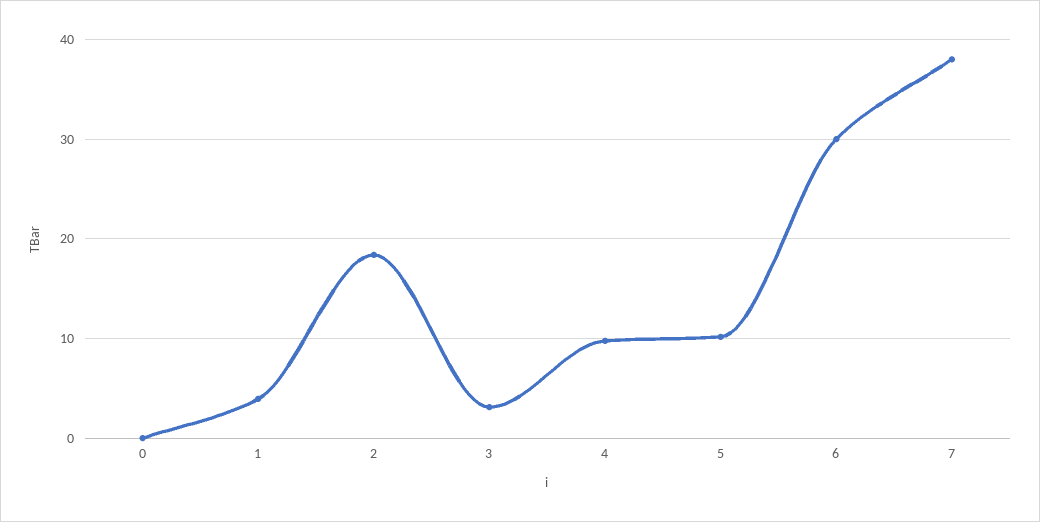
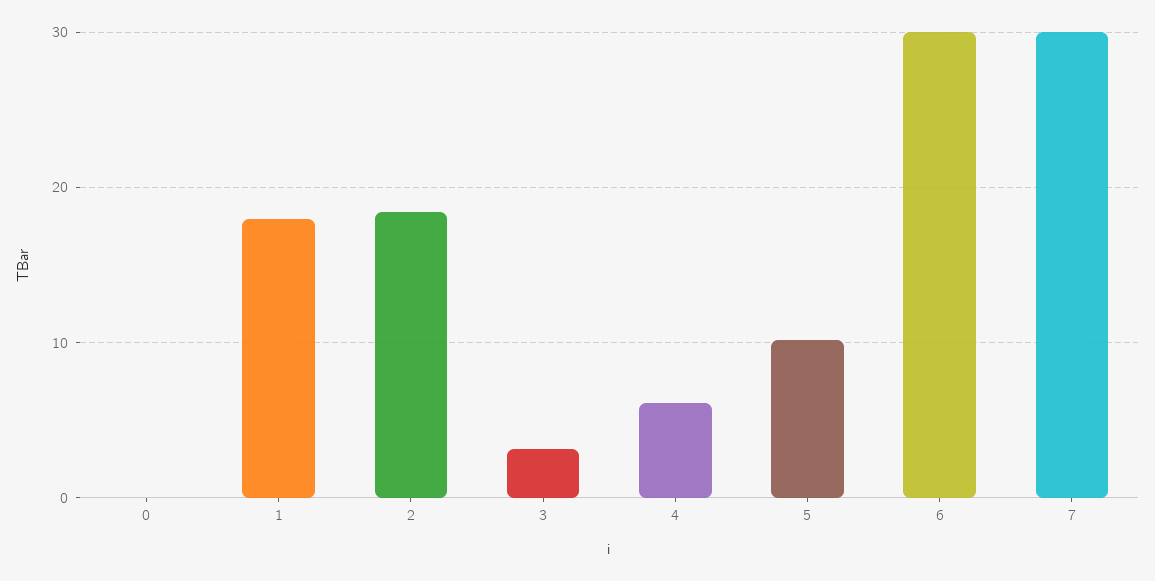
1: 4 -> 18
4: 10 -> 6
7: 38 -> 30

